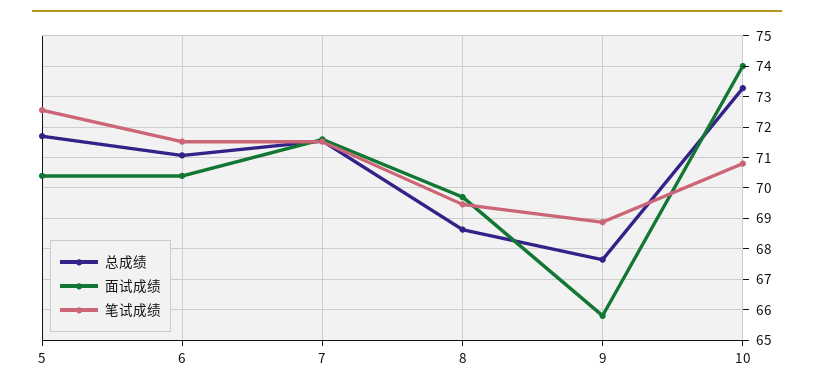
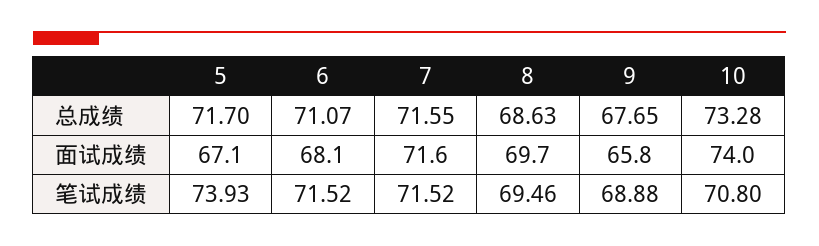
面试成绩, 5: 70.4 -> 67.1
笔试成绩, 5: 72.6 -> 73.93
面试成绩, 6: 70.4 -> 68.1

